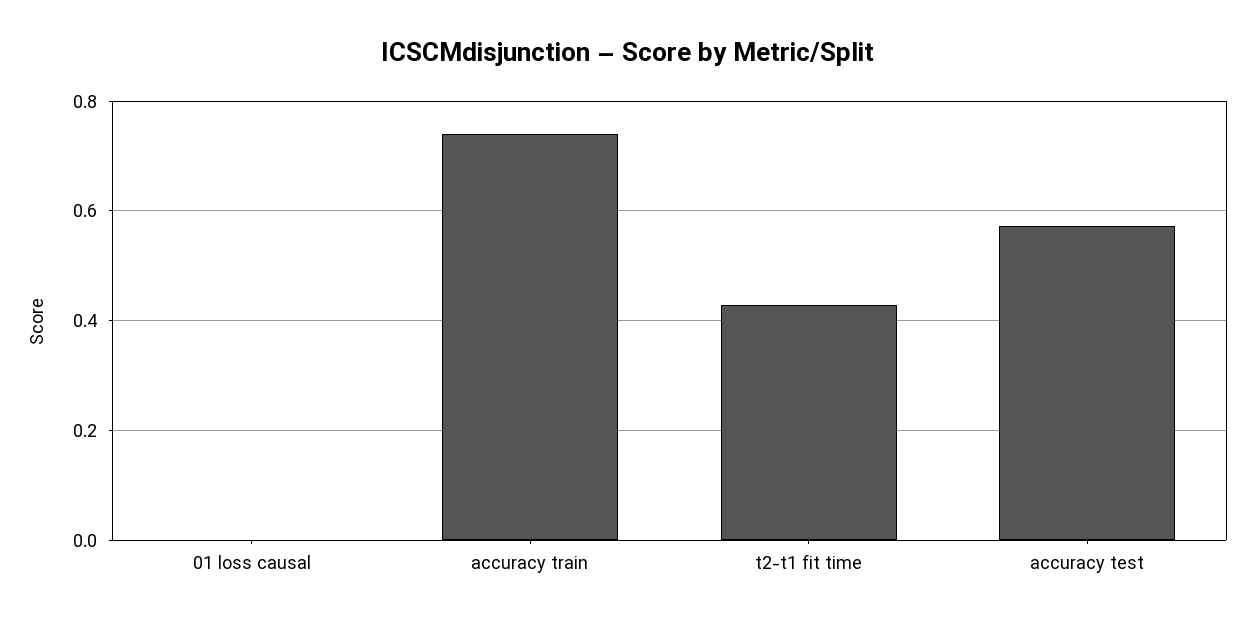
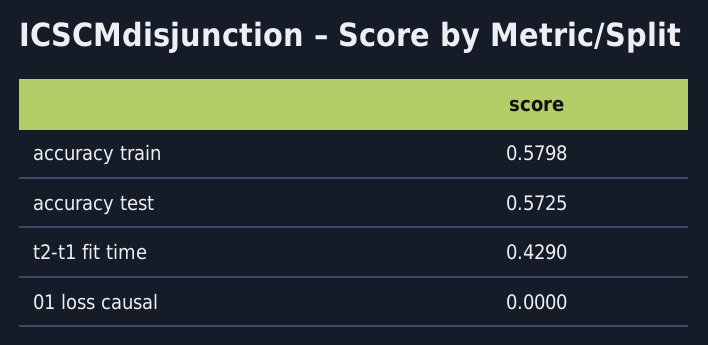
accuracy train: 0.74 -> 0.5798

